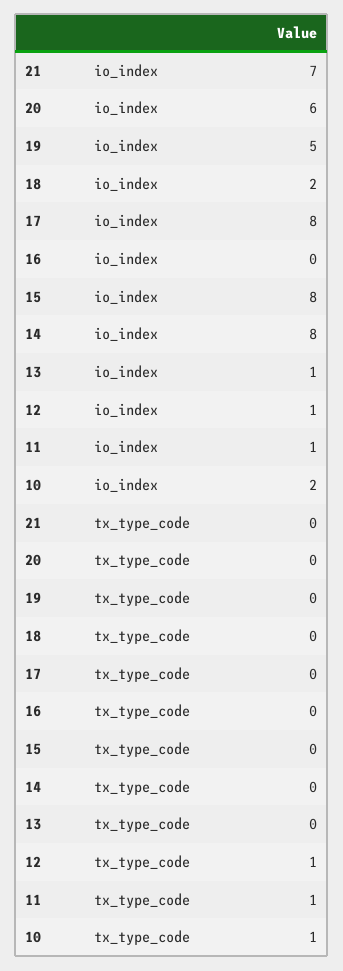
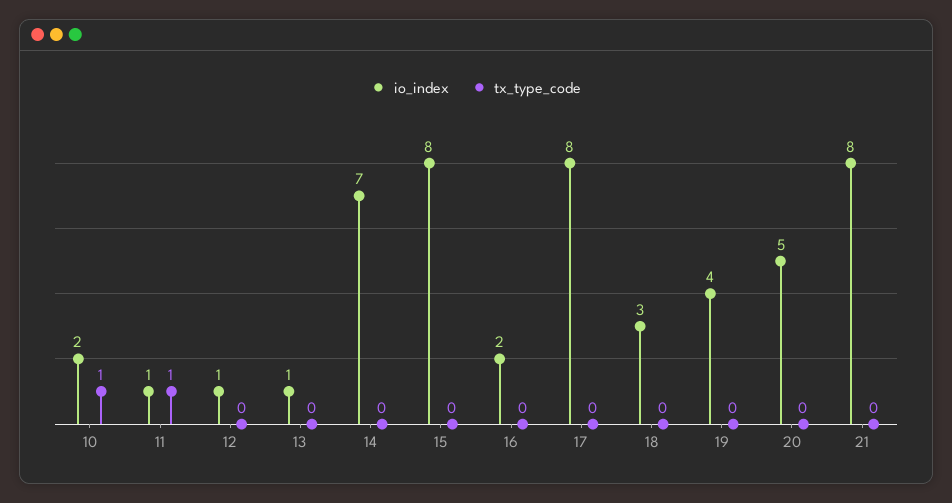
io_index, 21: 7 -> 8
io_index, 20: 6 -> 5
io_index, 19: 5 -> 4
io_index, 18: 2 -> 3
io_index, 16: 0 -> 2
io_index, 14: 8 -> 7
tx_type_code, 12: 1 -> 0

